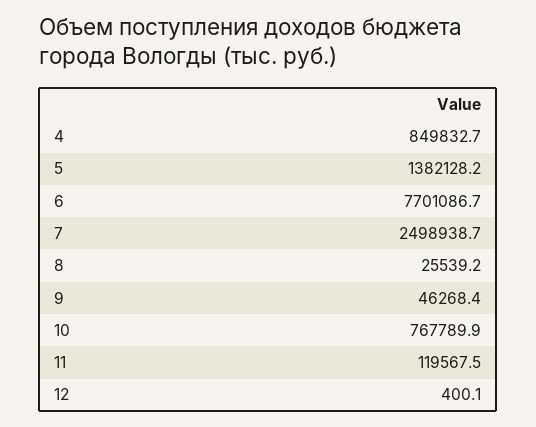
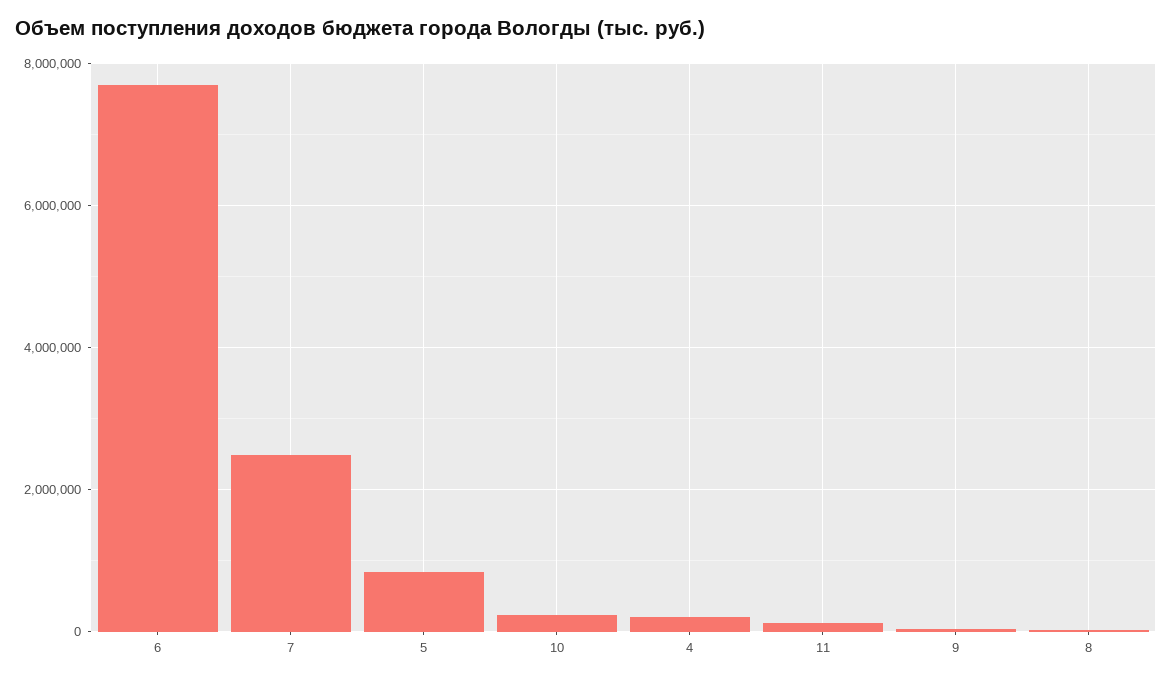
4: 849832.7 -> 200000
5: 1382128.2 -> 800000
10: 767789.9 -> 200000
12: 400.1 -> none

